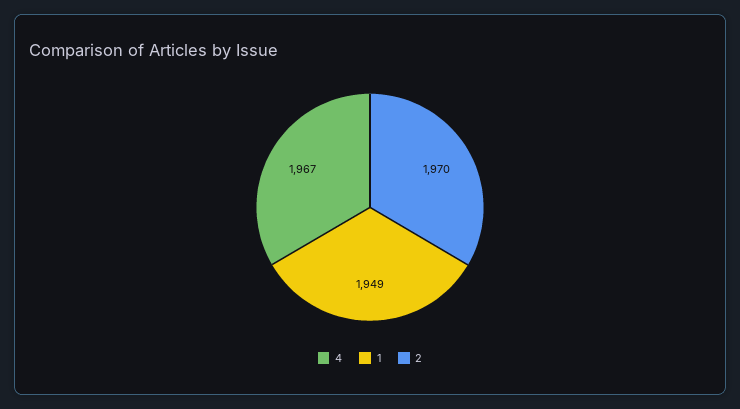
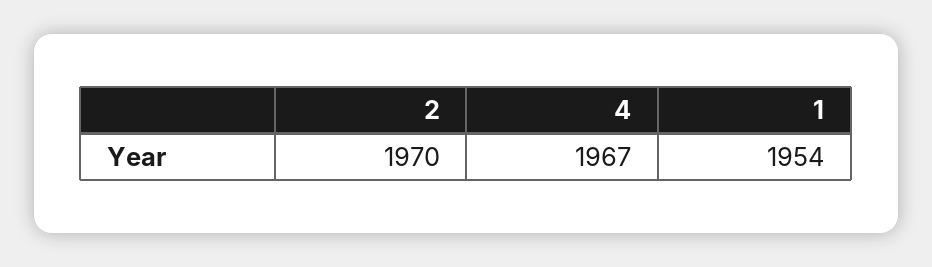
1: 1949 -> 1954

